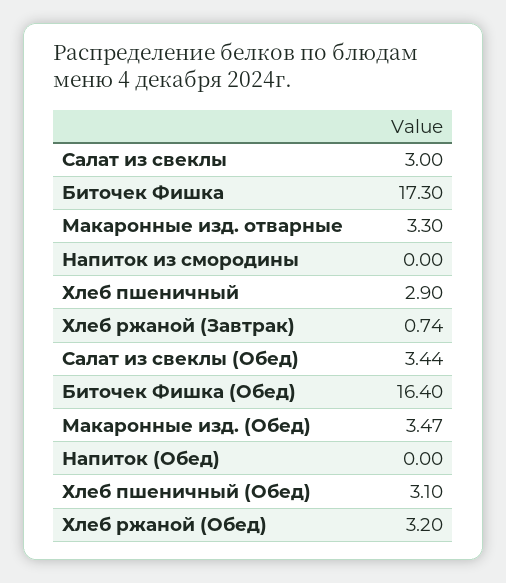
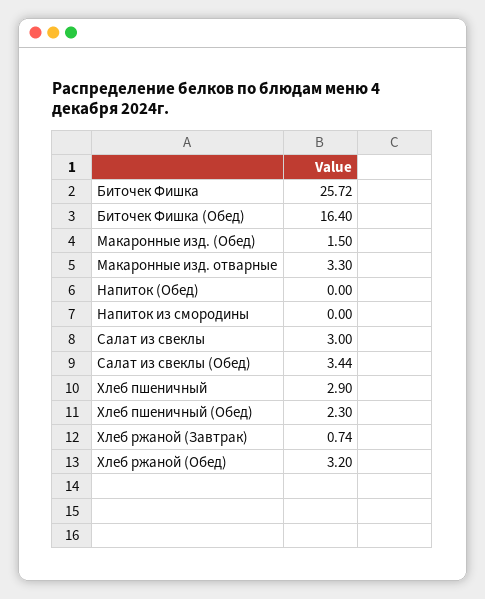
Биточек Фишка: 17.3 -> 25.72
Макаронные изд. (Обед): 3.47 -> 1.5
Хлеб пшеничный (Обед): 3.1 -> 2.3

